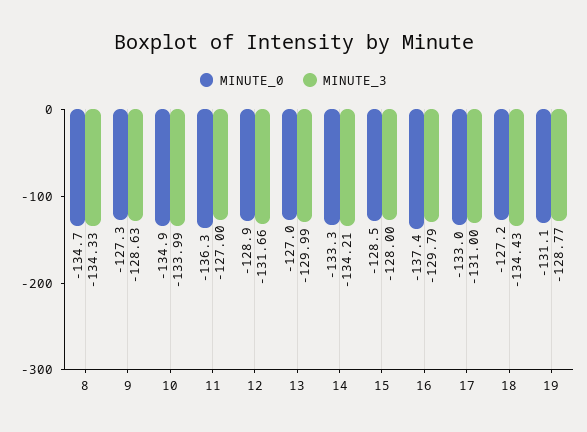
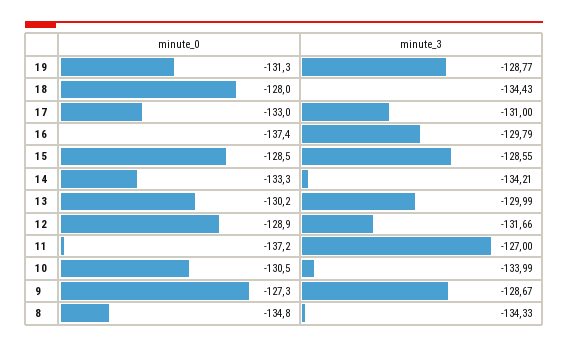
MINUTE_0, 8: -134.7 -> -134.8
MINUTE_3, 9: -128.63 -> -128.67
MINUTE_0, 10: -134.9 -> -130.5
MINUTE_0, 11: -136.3 -> -137.2
MINUTE_0, 13: -127 -> -130.2
MINUTE_3, 15: -128 -> -128.55
MINUTE_0, 18: -127.2 -> -128
MINUTE_0, 19: -131.1 -> -131.3

